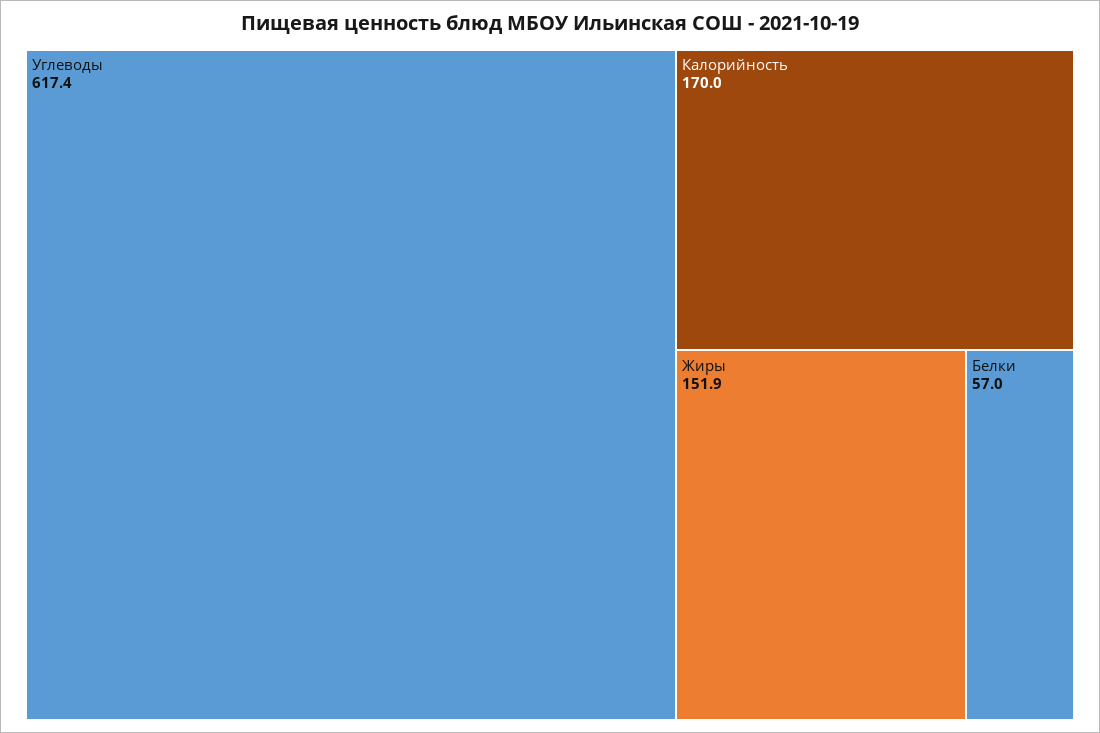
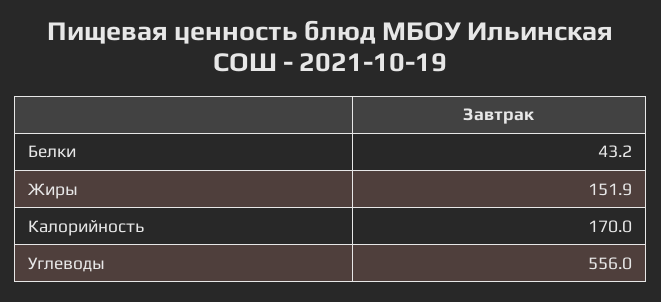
Углеводы: 617.4 -> 556
Белки: 57 -> 43.2

